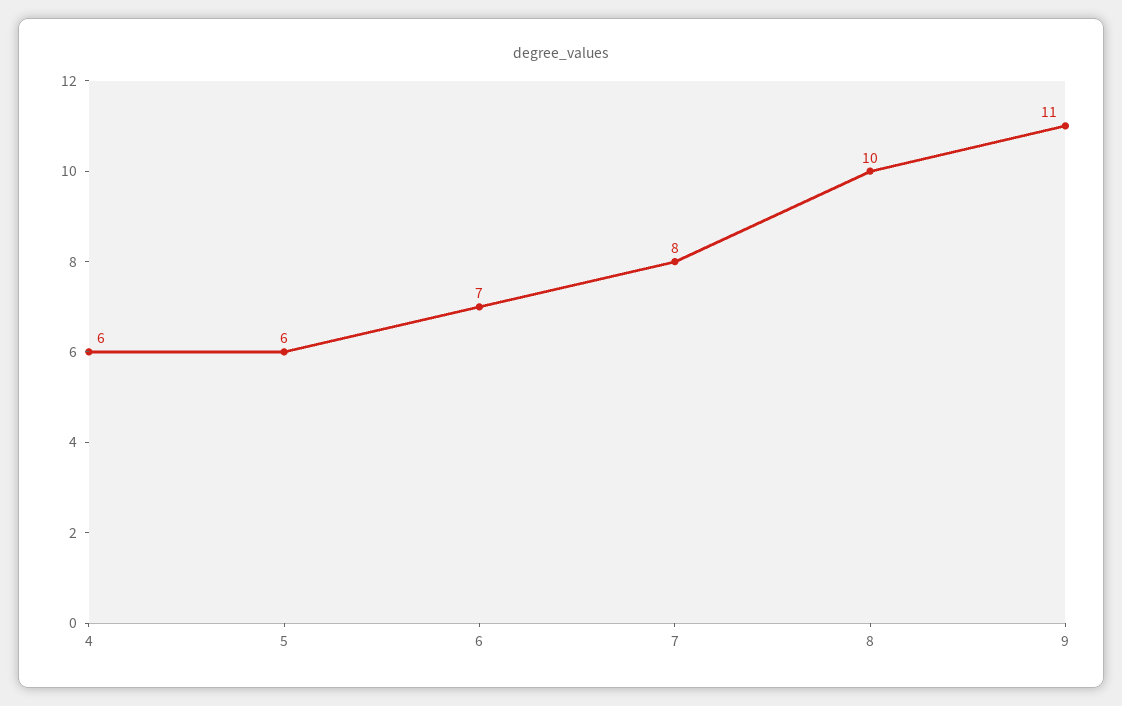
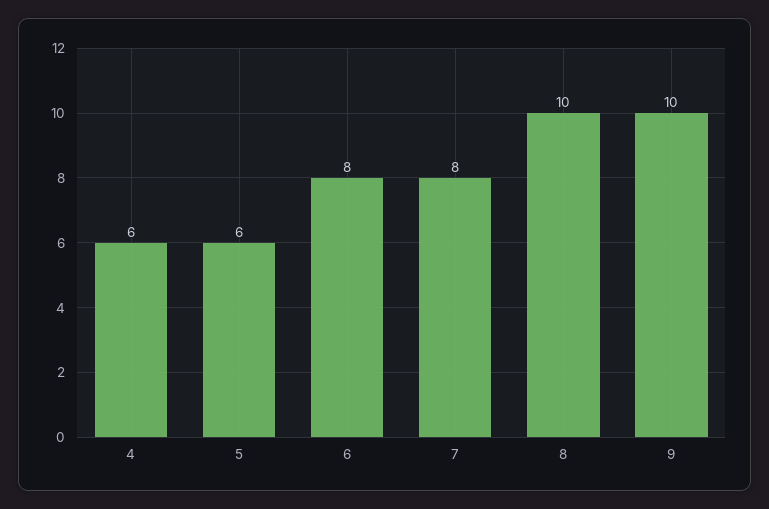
6: 7 -> 8
9: 11 -> 10

